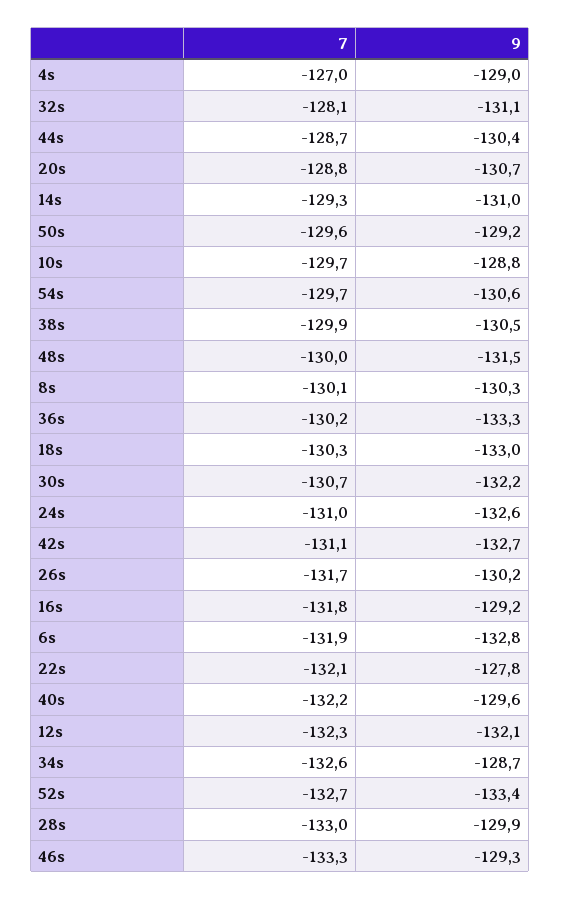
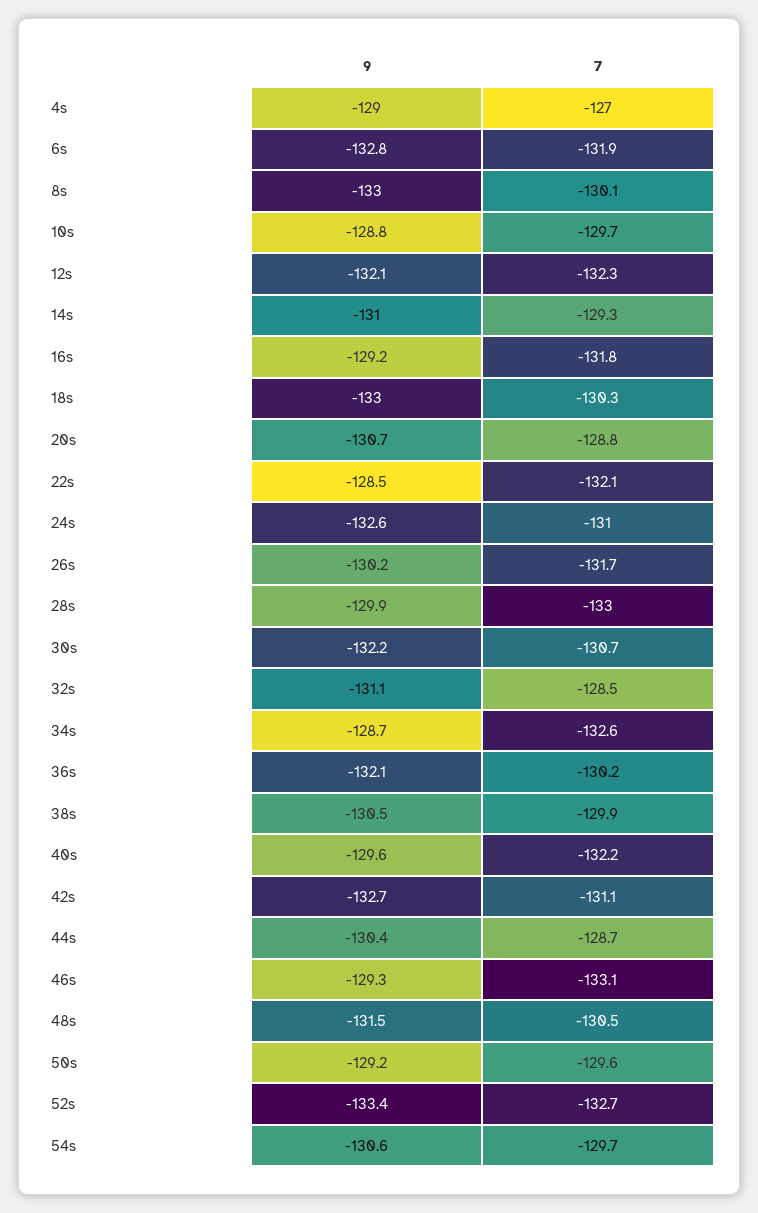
7, 32s: -128.1 -> -128.5
7, 48s: -130 -> -130.5
9, 8s: -130.3 -> -133
9, 36s: -133.3 -> -132.1
9, 22s: -127.8 -> -128.5
7, 46s: -133.3 -> -133.1

